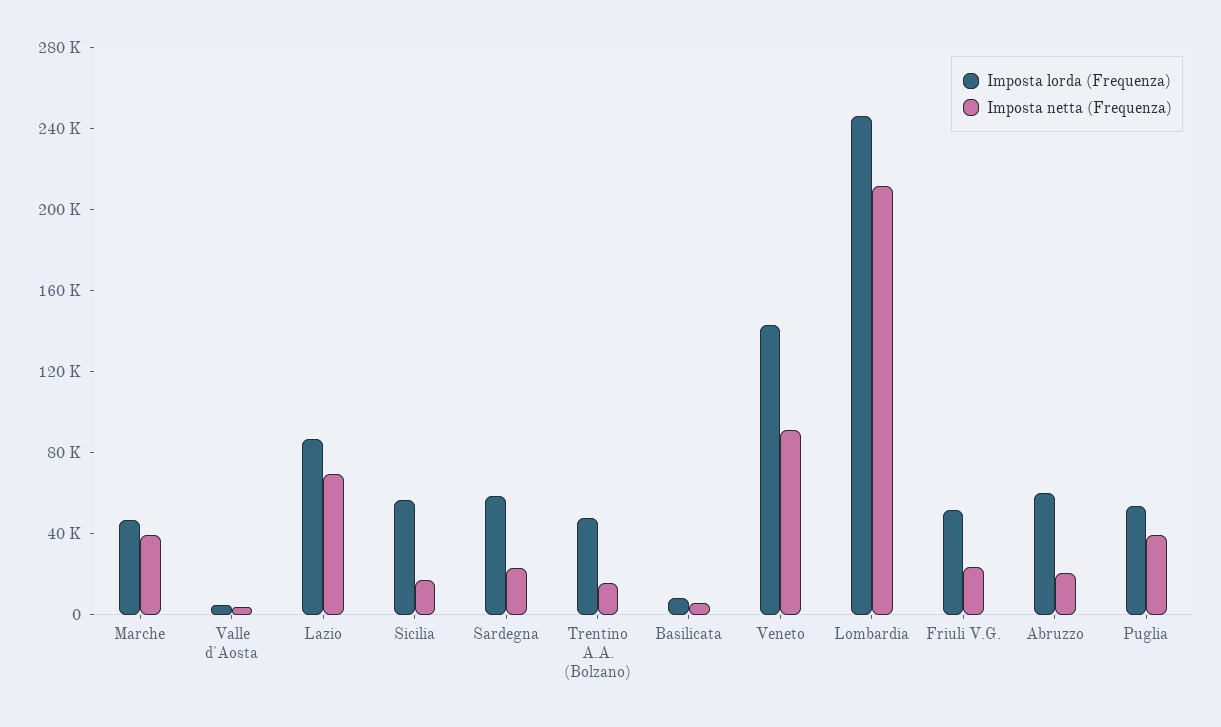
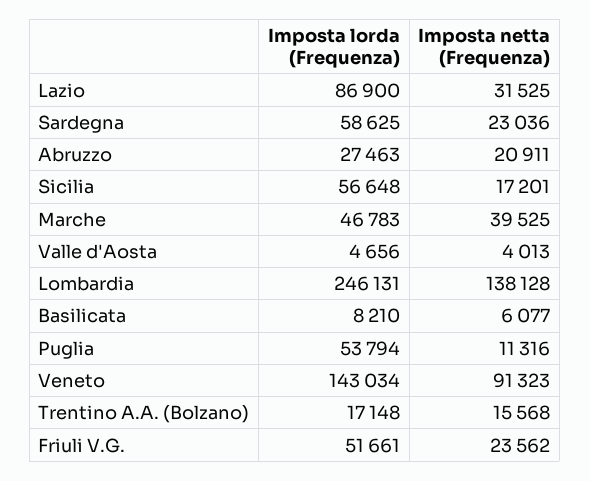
Imposta netta (Frequenza), Lazio: 70000 -> 31525
Imposta lorda (Frequenza), Trentino A.A. (Bolzano): 50000 -> 17148
Imposta netta (Frequenza), Lombardia: 210000 -> 138128
Imposta lorda (Frequenza), Abruzzo: 60000 -> 27463
Imposta netta (Frequenza), Puglia: 40000 -> 11316

